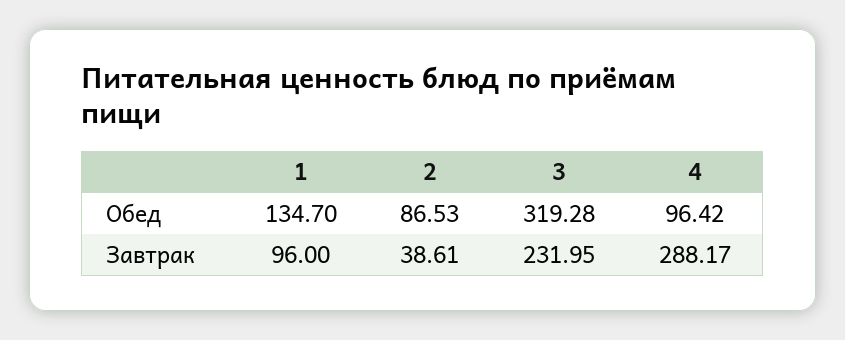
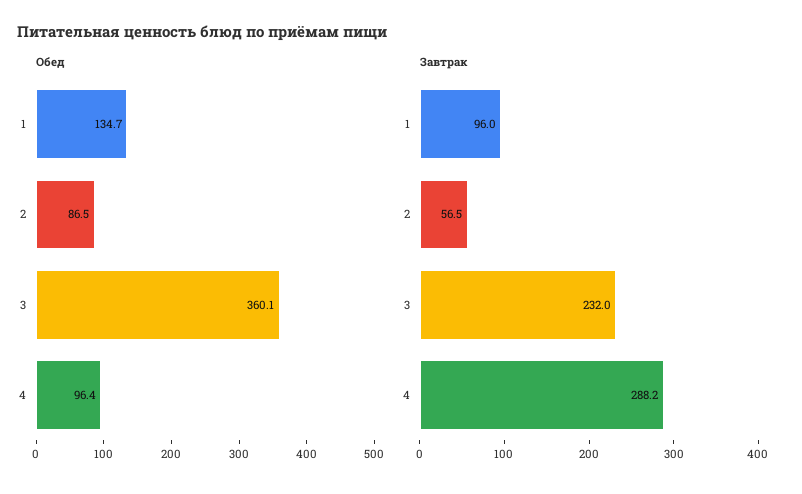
Обед, 3: 319.28 -> 360.1
Завтрак, 2: 38.61 -> 56.5

